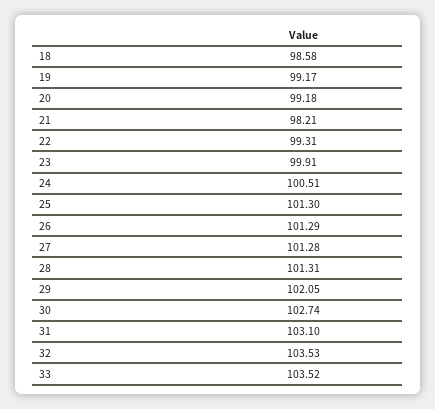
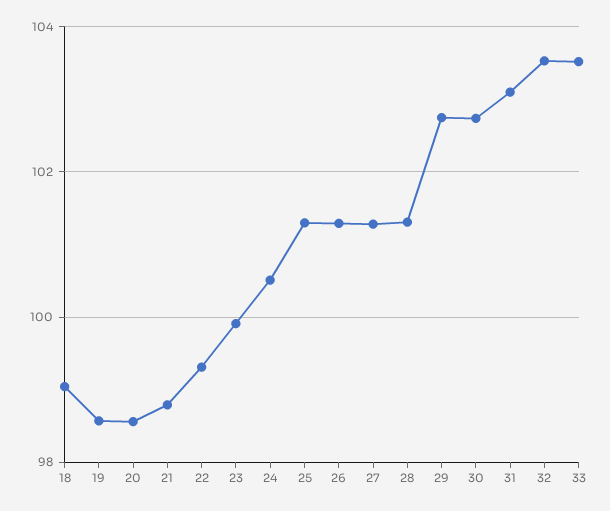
18: 98.58 -> 99
19: 99.17 -> 98.6
20: 99.18 -> 98.6
21: 98.21 -> 98.8
29: 102.05 -> 102.8

